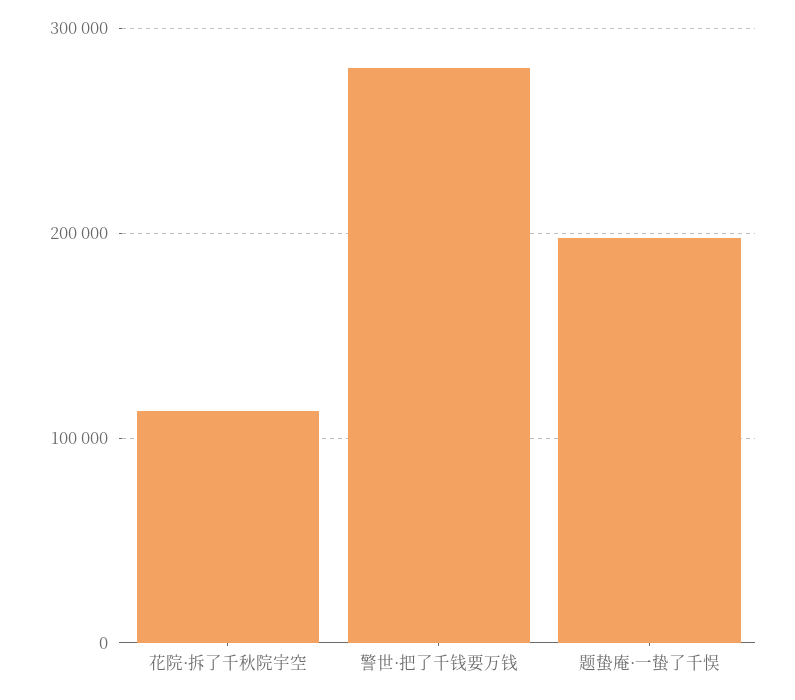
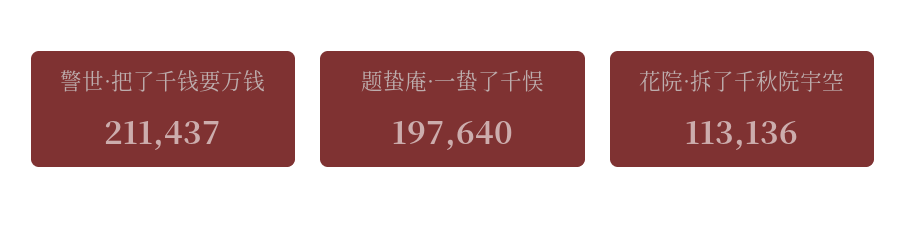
警世·把了千钱要万钱: 280000 -> 211437

